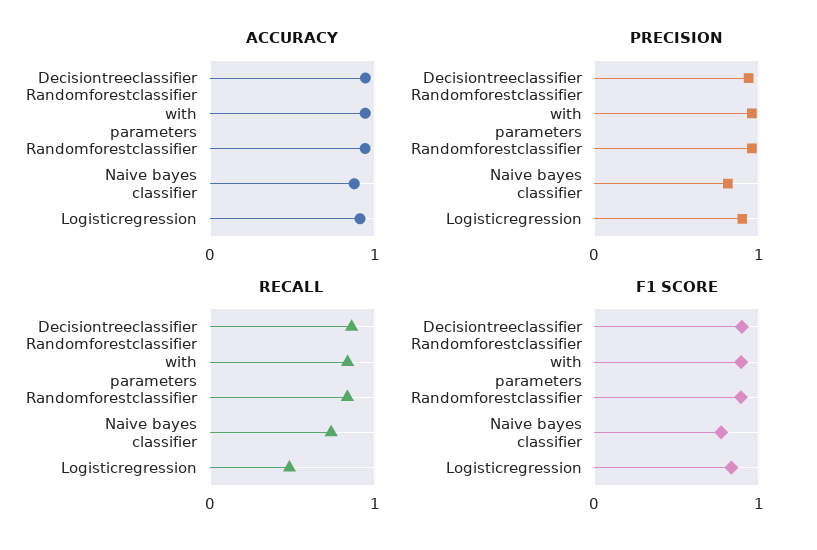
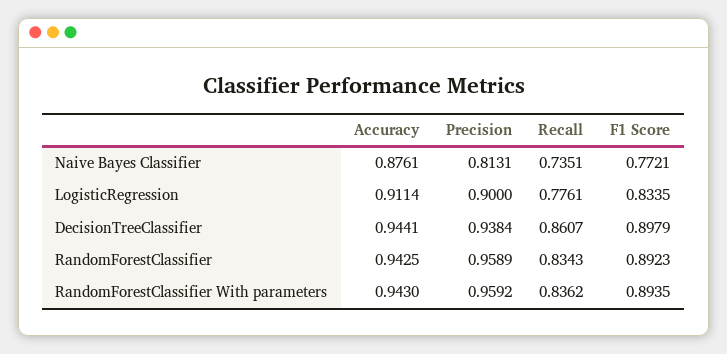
RECALL, Logisticregression: 0.5 -> 0.7761

